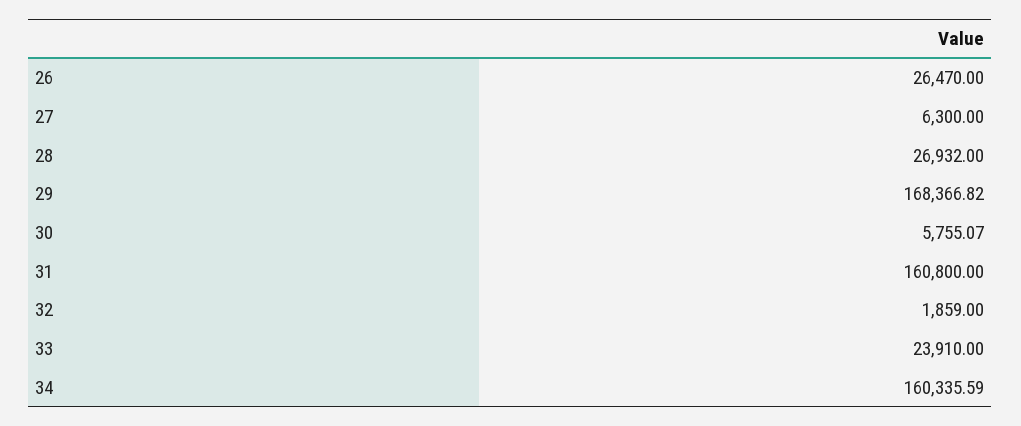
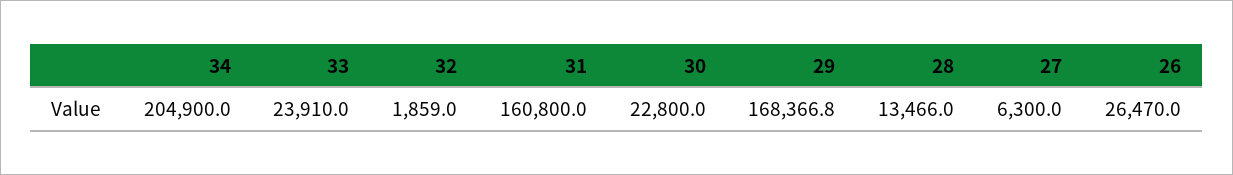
28: 26932 -> 13466
30: 5755.07 -> 22800
34: 160335.59 -> 204900

